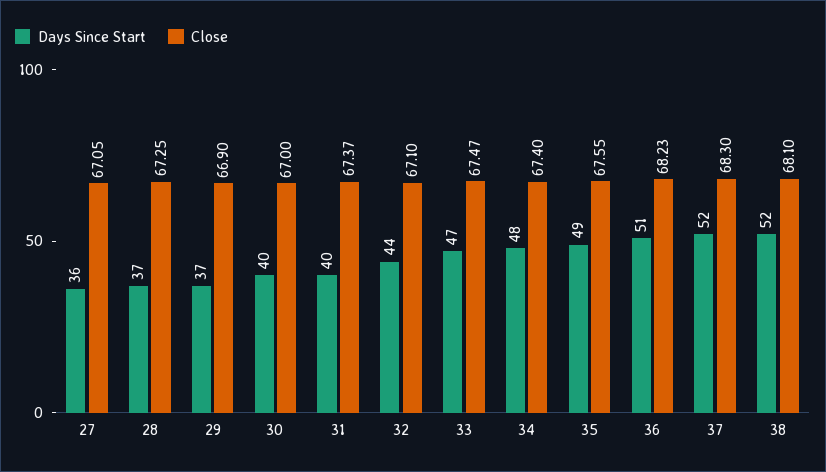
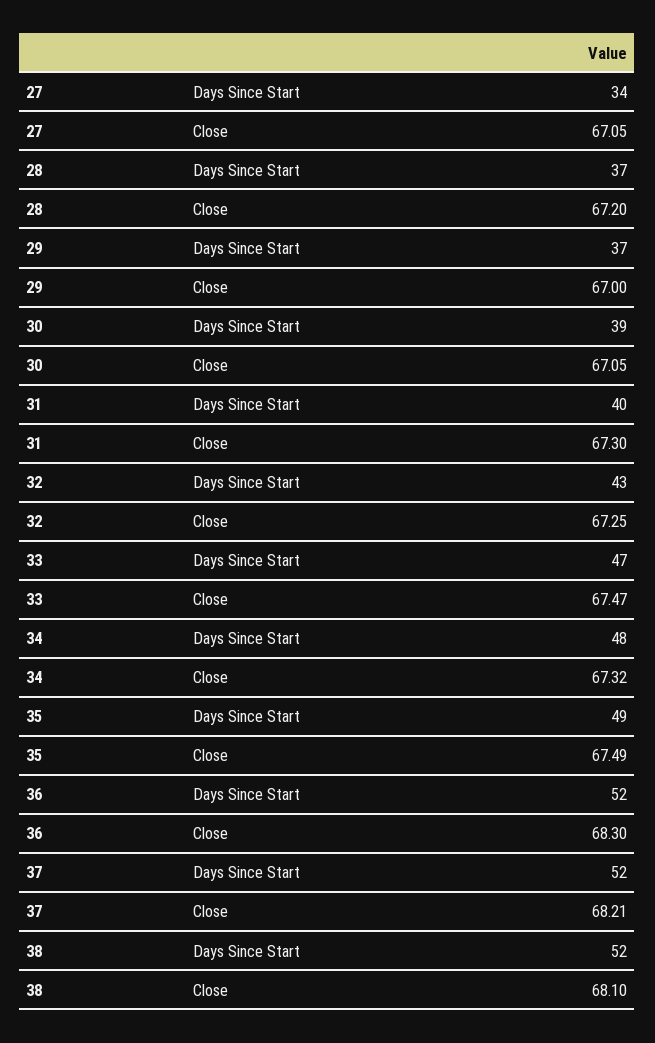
Days Since Start, 27: 36 -> 34
Close, 28: 67.25 -> 67.2
Close, 29: 66.9 -> 67
Days Since Start, 30: 40 -> 39
Close, 30: 67 -> 67.05
Close, 31: 67.37 -> 67.3
Days Since Start, 32: 44 -> 43
Close, 32: 67.1 -> 67.25
Close, 34: 67.4 -> 67.32
Close, 35: 67.55 -> 67.49
Days Since Start, 36: 51 -> 52
Close, 36: 68.23 -> 68.3
Close, 37: 68.3 -> 68.21

